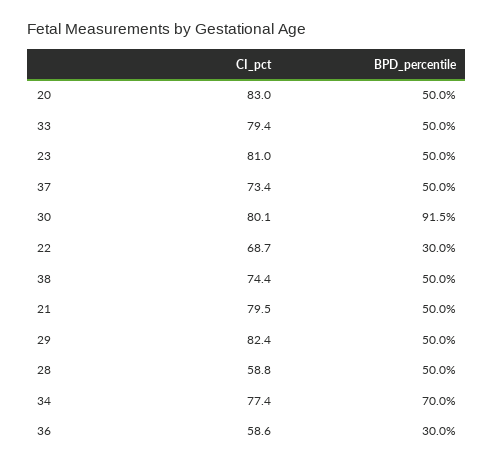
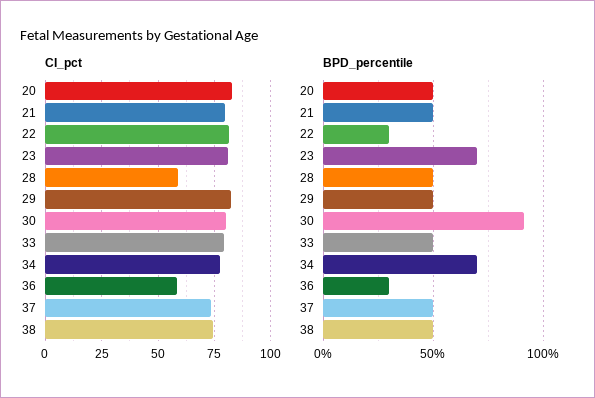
BPD_percentile, 23: 50 -> 70
CI_pct, 22: 68.7 -> 80

